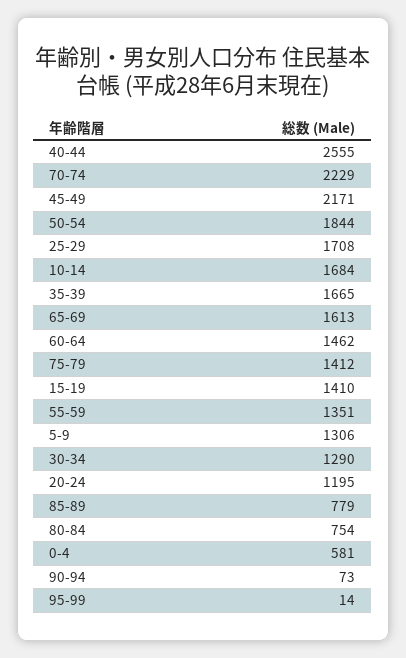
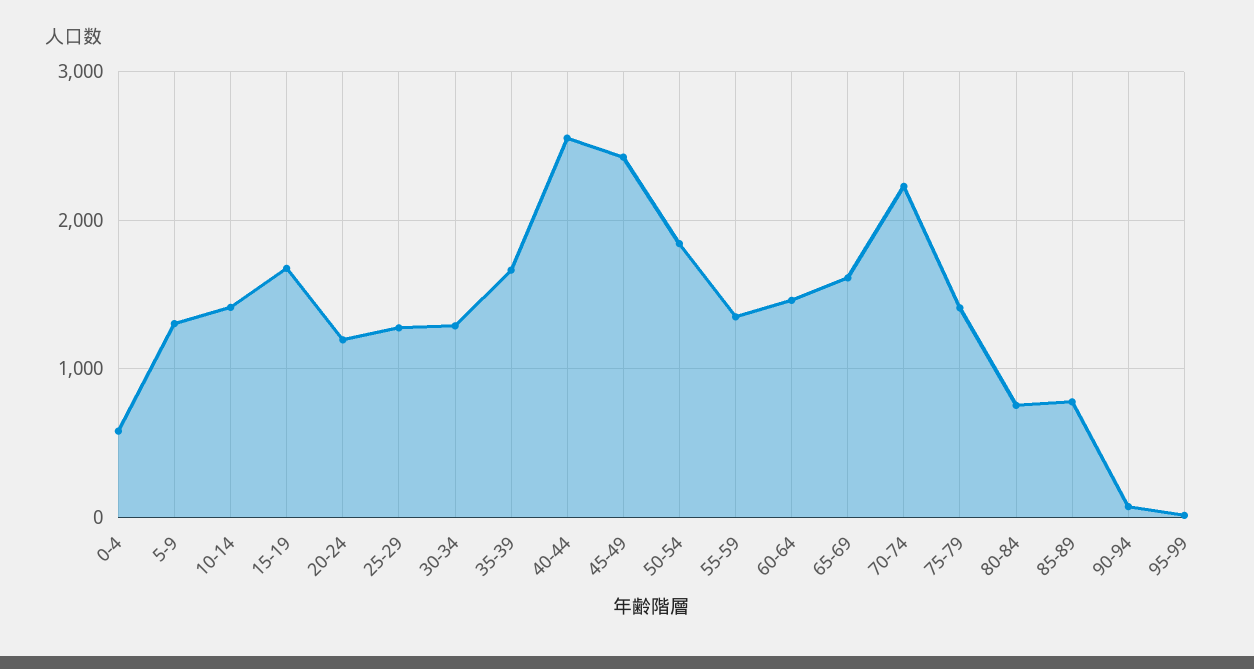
45-49: 2171 -> 2400
25-29: 1708 -> 1300
10-14: 1684 -> 1400
15-19: 1410 -> 1700

